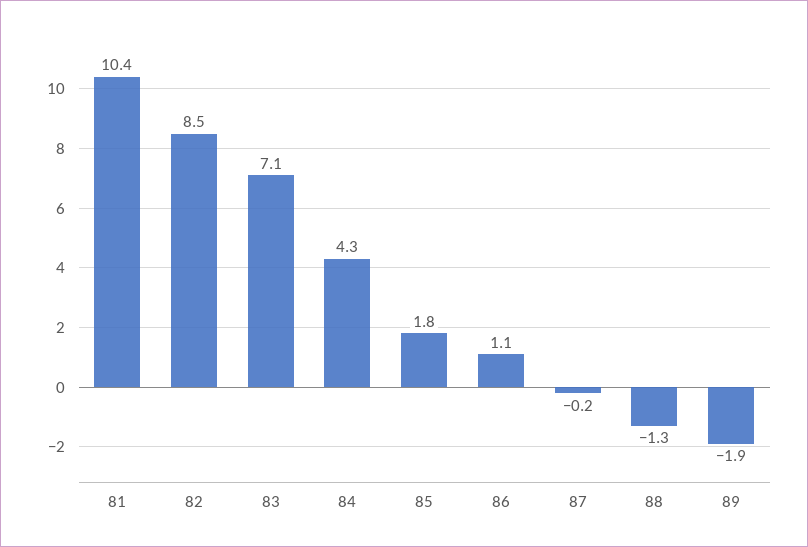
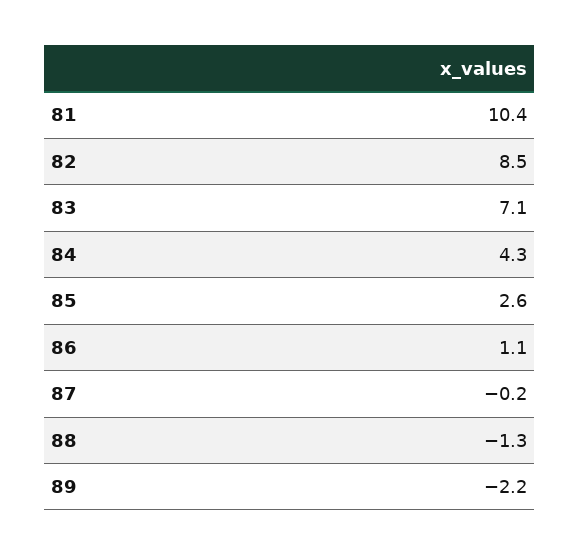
85: 1.8 -> 2.6
89: -1.9 -> -2.2

